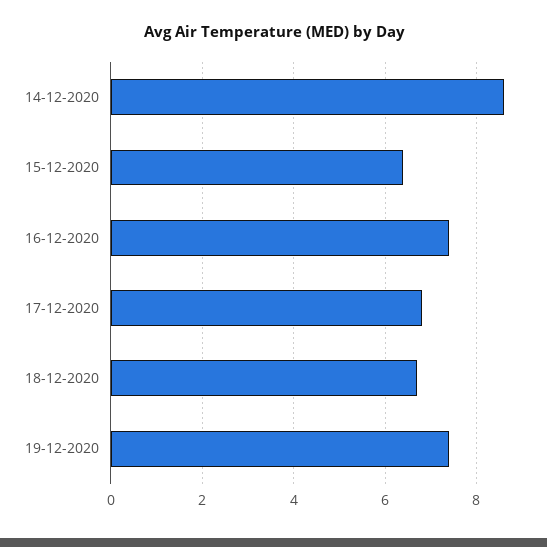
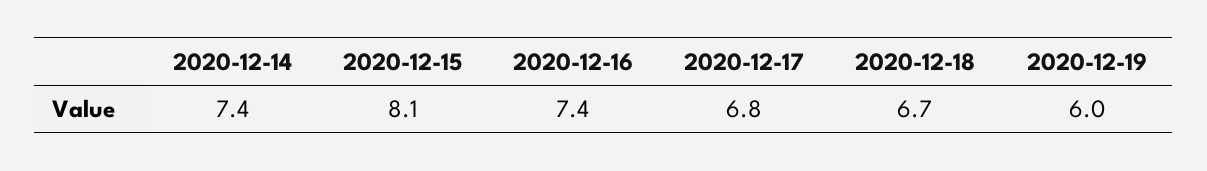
14-12-2020: 8.5 -> 7.4
15-12-2020: 6.5 -> 8.1
19-12-2020: 7.5 -> 6

